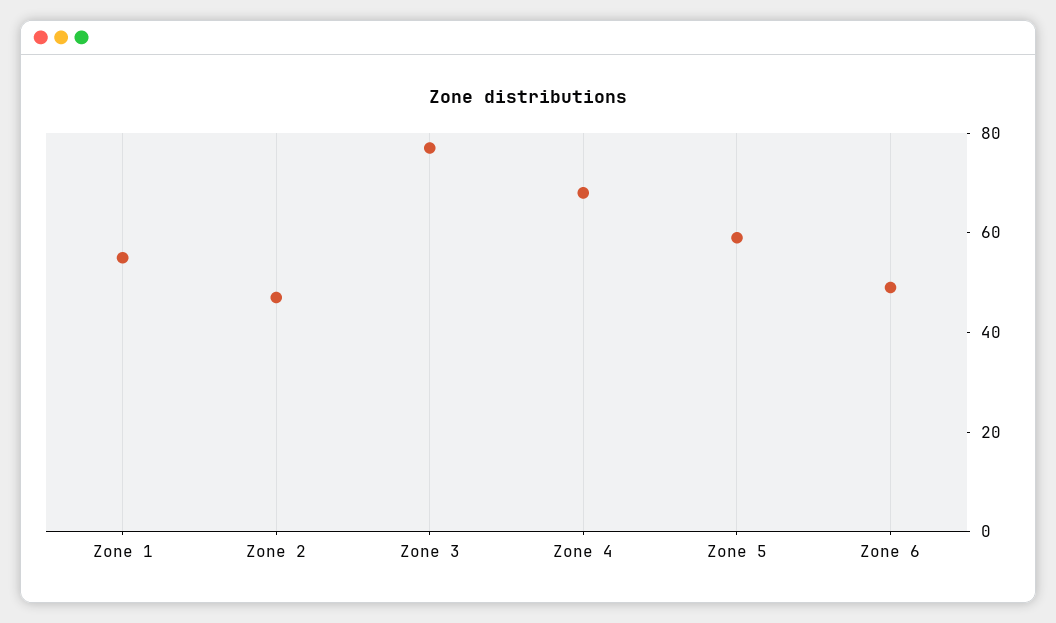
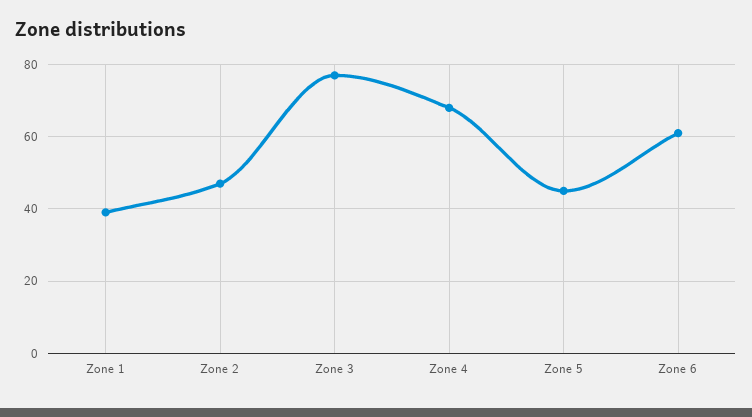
Zone 1: 55 -> 40
Zone 5: 60 -> 45
Zone 6: 50 -> 60

